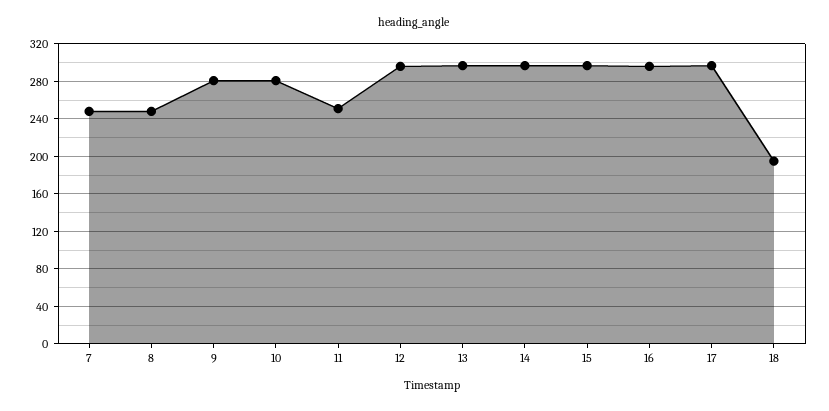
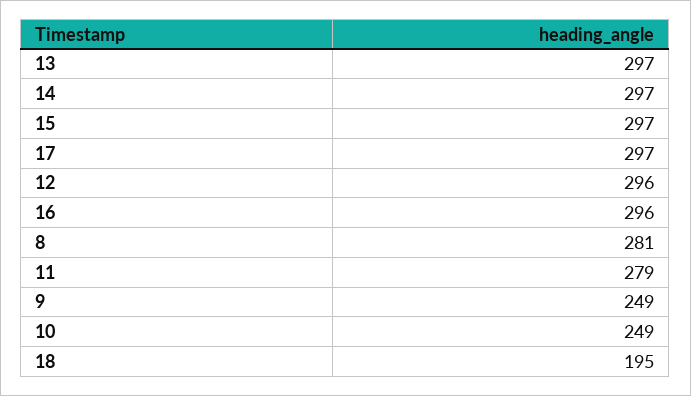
7: 250 -> none
8: 250 -> 281
9: 280 -> 249
10: 280 -> 249
11: 250 -> 279

